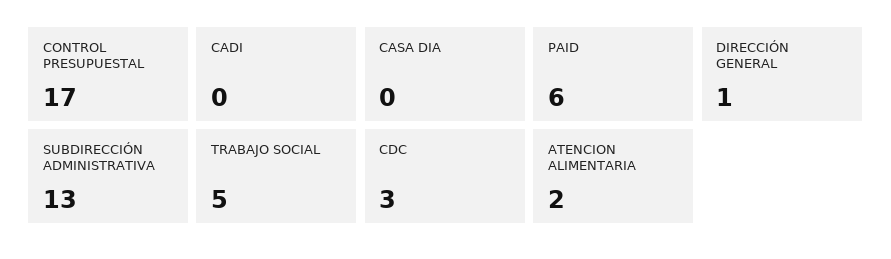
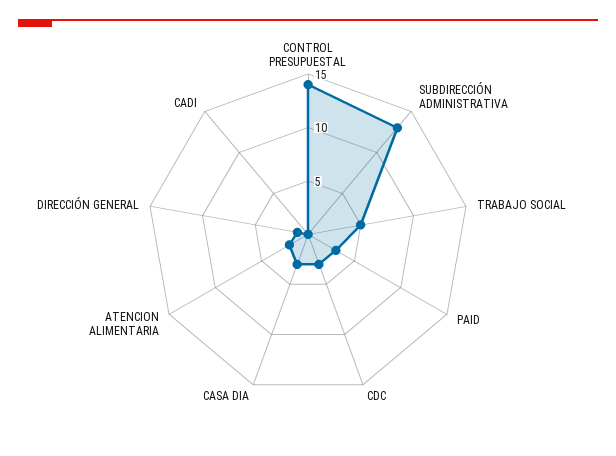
CONTROL PRESUPUESTAL: 17 -> 14
CASA DIA: 0 -> 3
PAID: 6 -> 3

